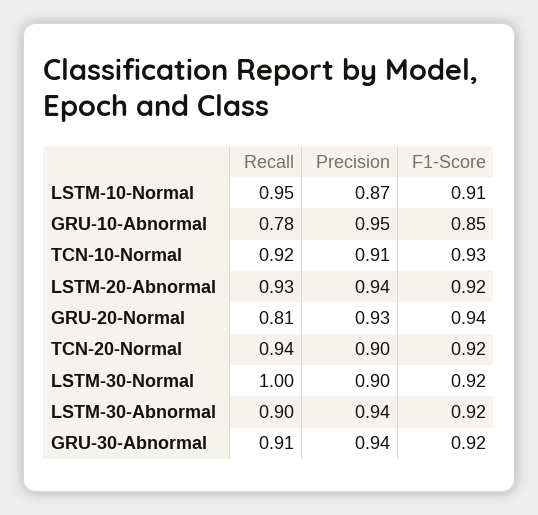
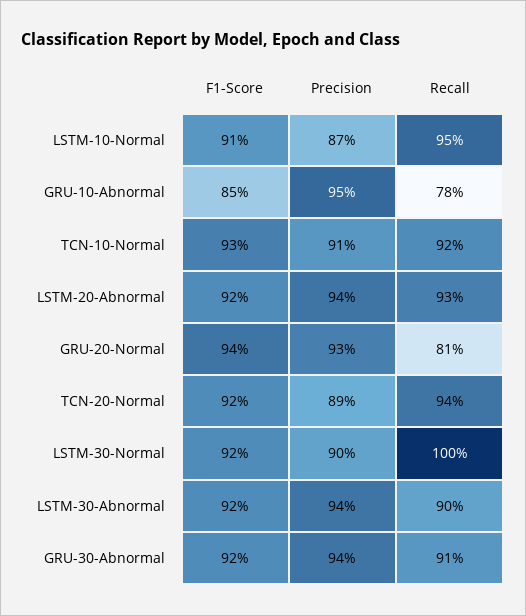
Precision, TCN-20-Normal: 0.9 -> 0.89

